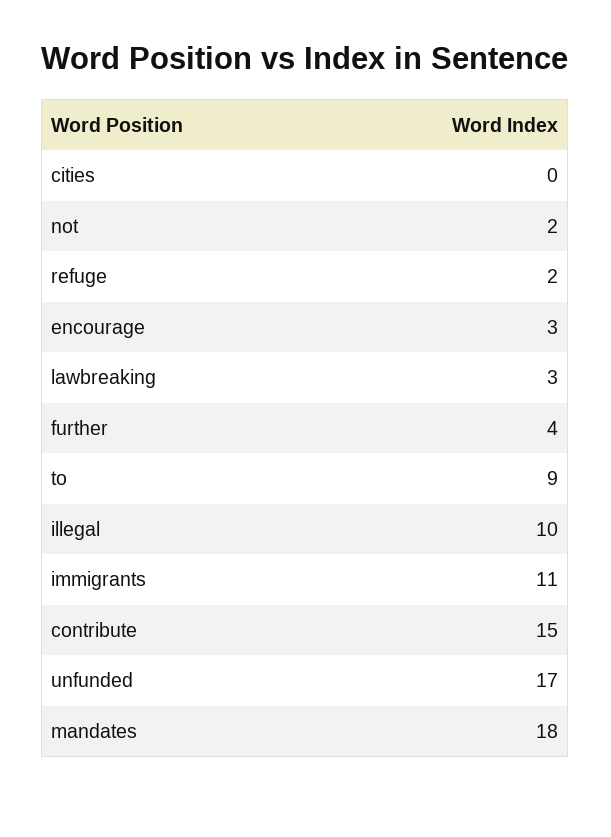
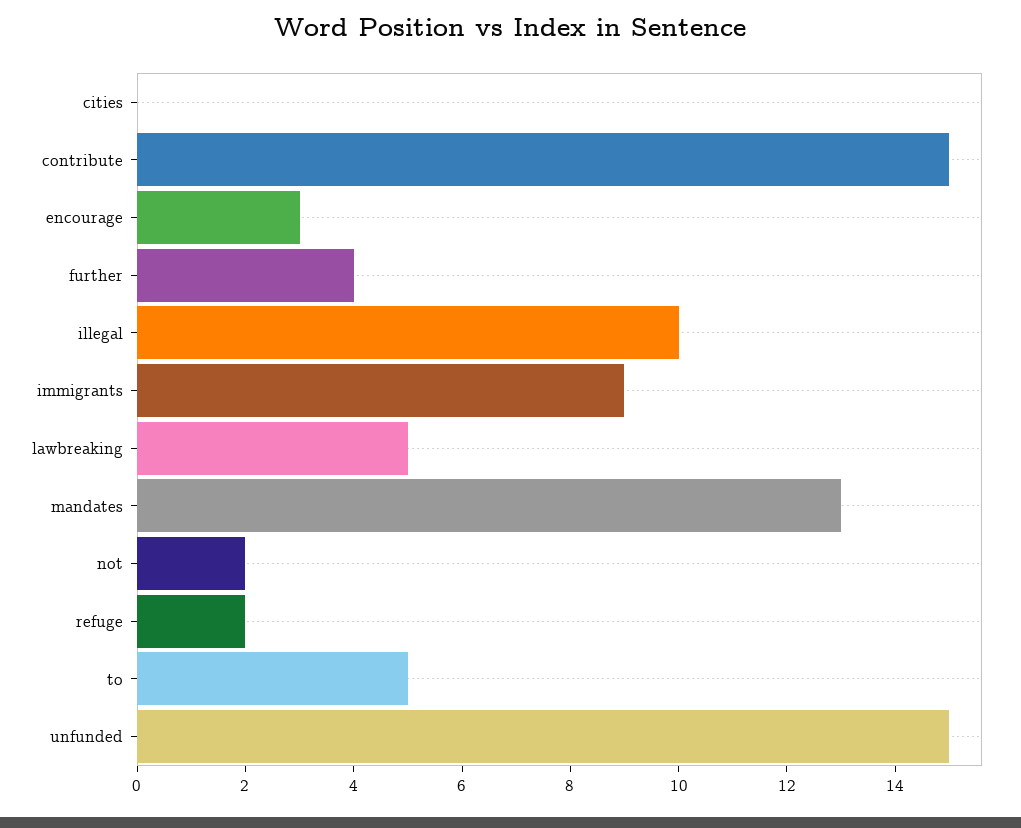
lawbreaking: 3 -> 5
to: 9 -> 5
immigrants: 11 -> 9
unfunded: 17 -> 15
mandates: 18 -> 13

